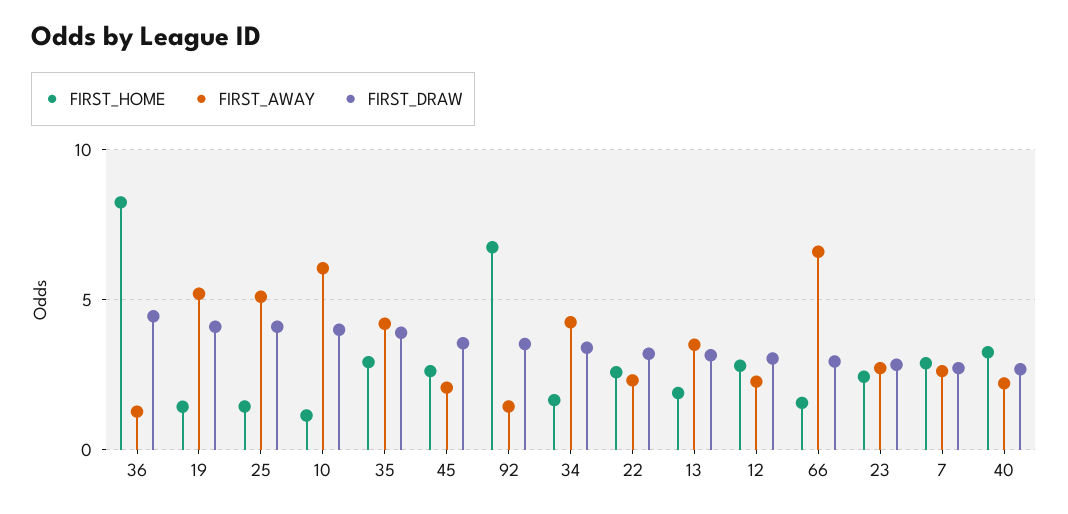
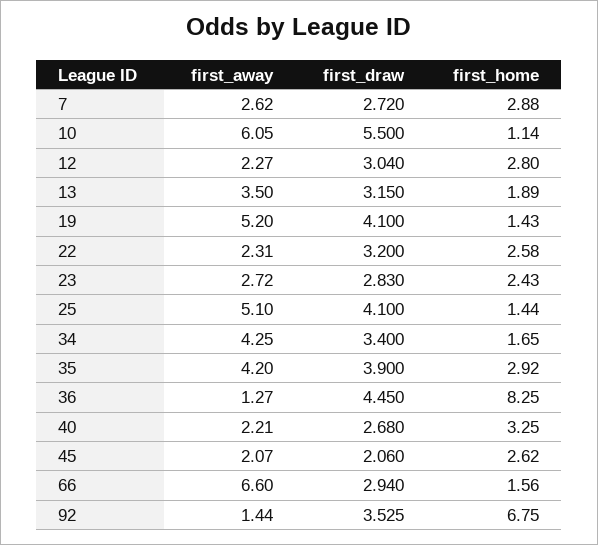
FIRST_DRAW, 10: 4 -> 5.5
FIRST_DRAW, 45: 3.5 -> 2.06

